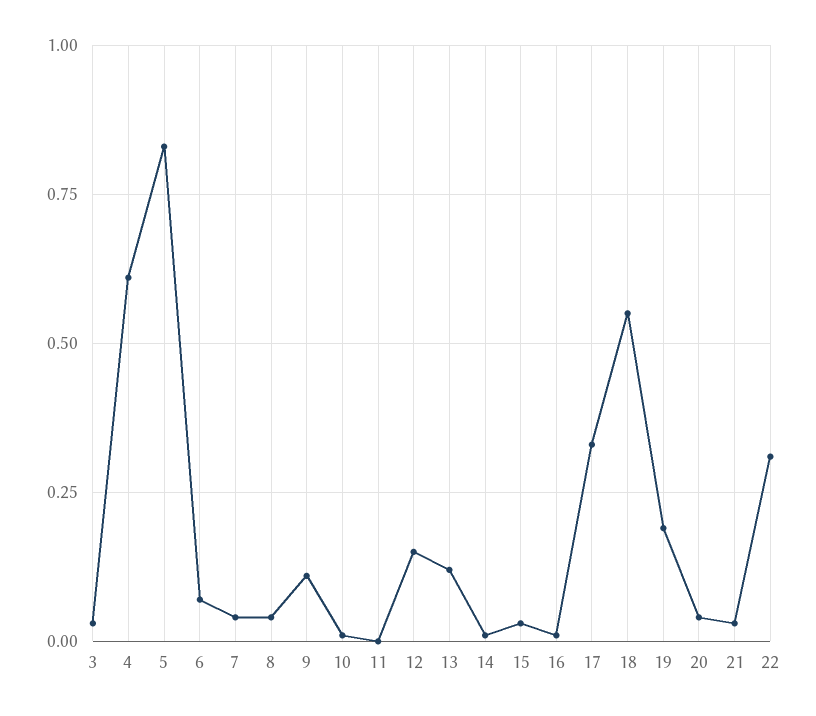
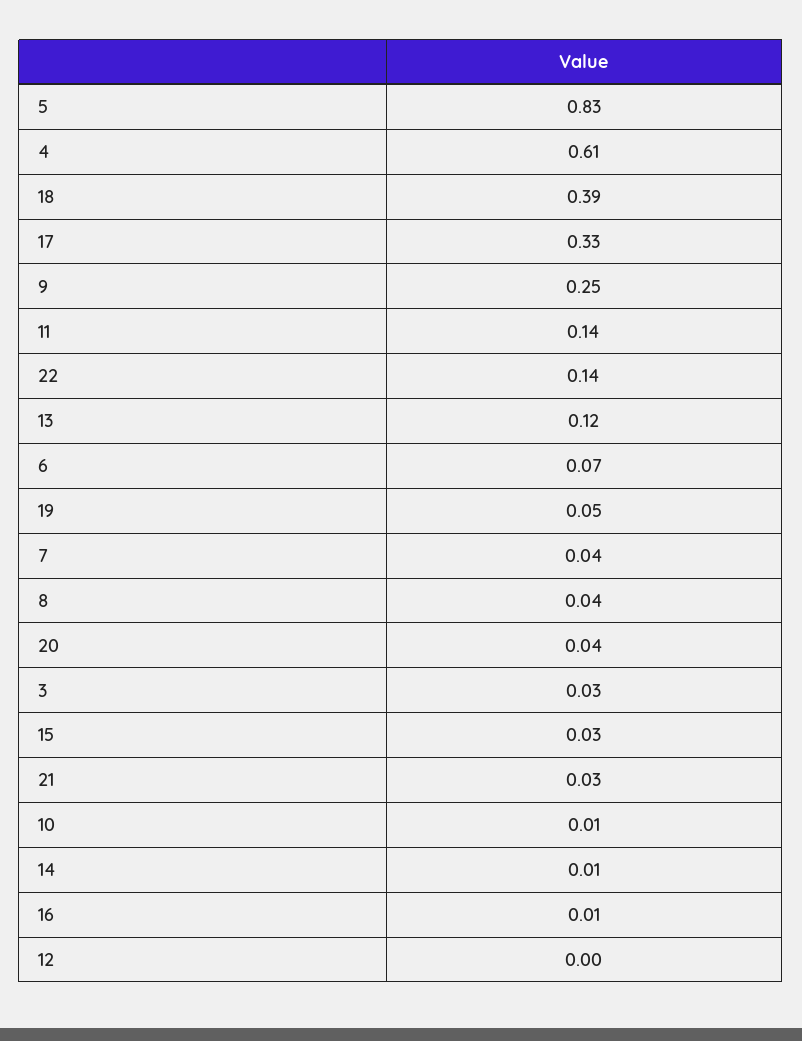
9: 0.1 -> 0.25
11: 0 -> 0.14
12: 0.15 -> 0
18: 0.55 -> 0.39
19: 0.2 -> 0.05
22: 0.3 -> 0.14

